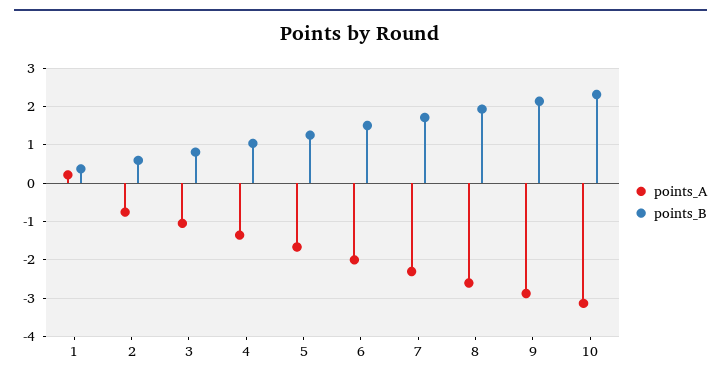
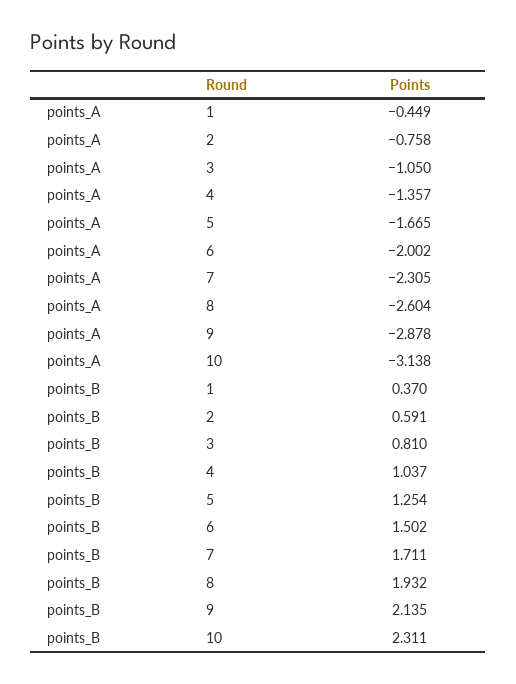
points_A, 1: 0.2 -> -0.449

